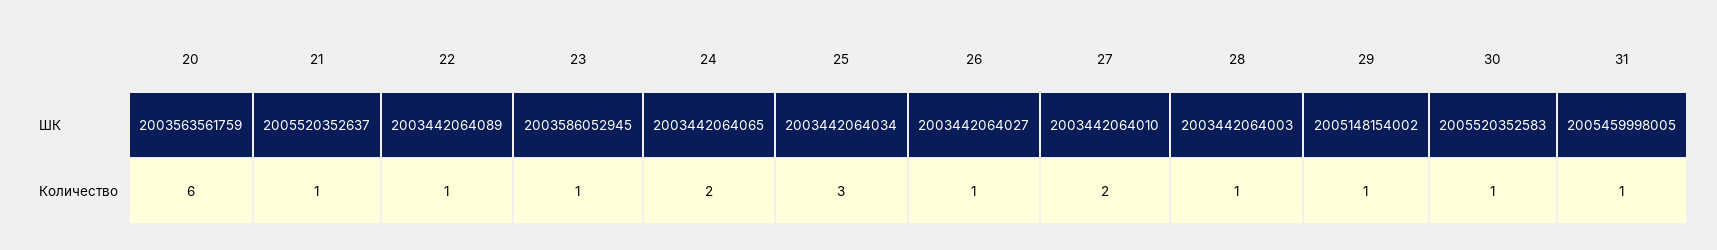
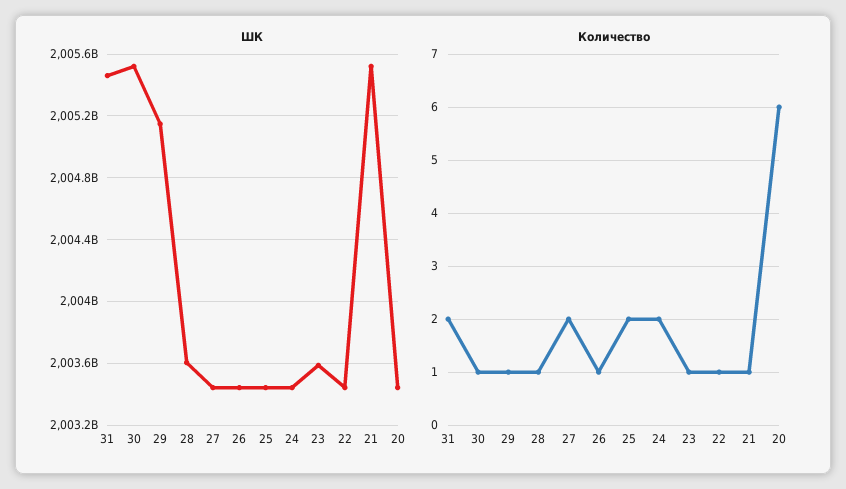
ШК, 20: 2003563561759 -> 2003450000000
ШК, 28: 2003442064003 -> 2003600000000
Количество, 25: 3 -> 2
Количество, 31: 1 -> 2

